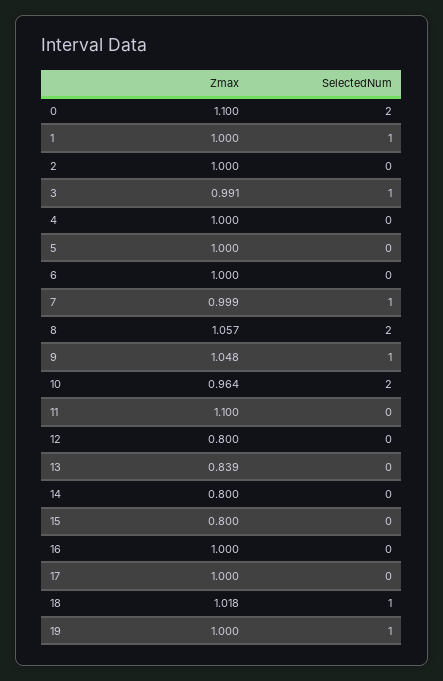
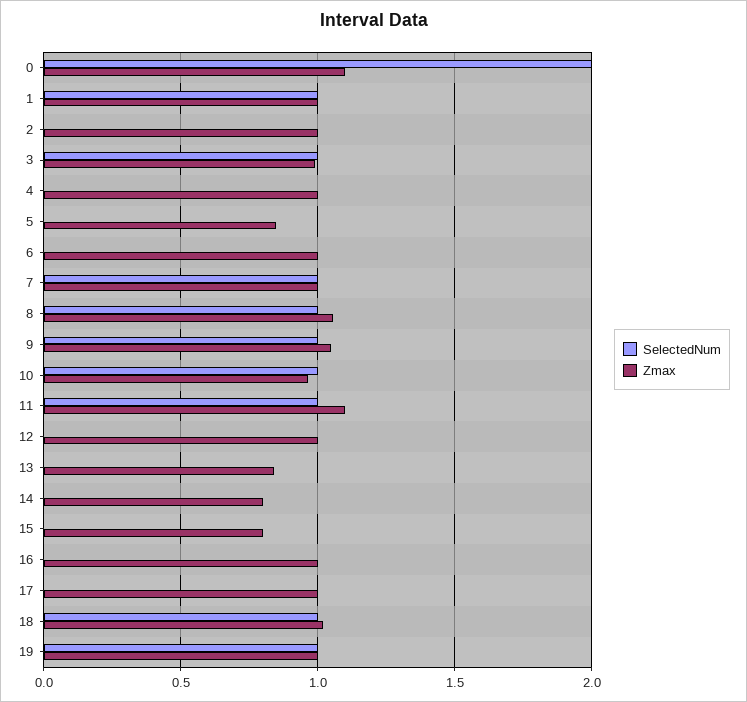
Zmax, 5: 1 -> 0.85
SelectedNum, 8: 2 -> 1
SelectedNum, 10: 2 -> 1
SelectedNum, 11: 0 -> 1
Zmax, 12: 0.8 -> 1

